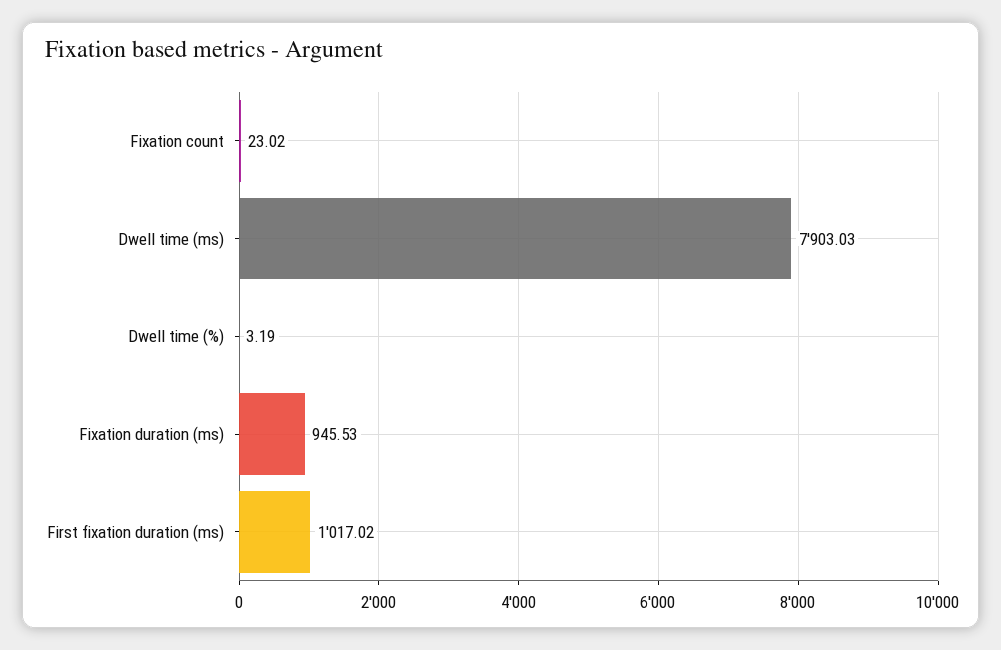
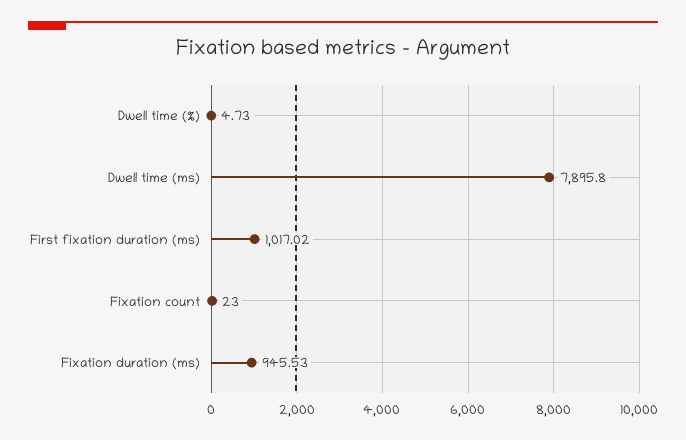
Fixation count: 23.02 -> 23
Dwell time (ms): 7903.03 -> 7895.8
Dwell time (%): 3.19 -> 4.73

